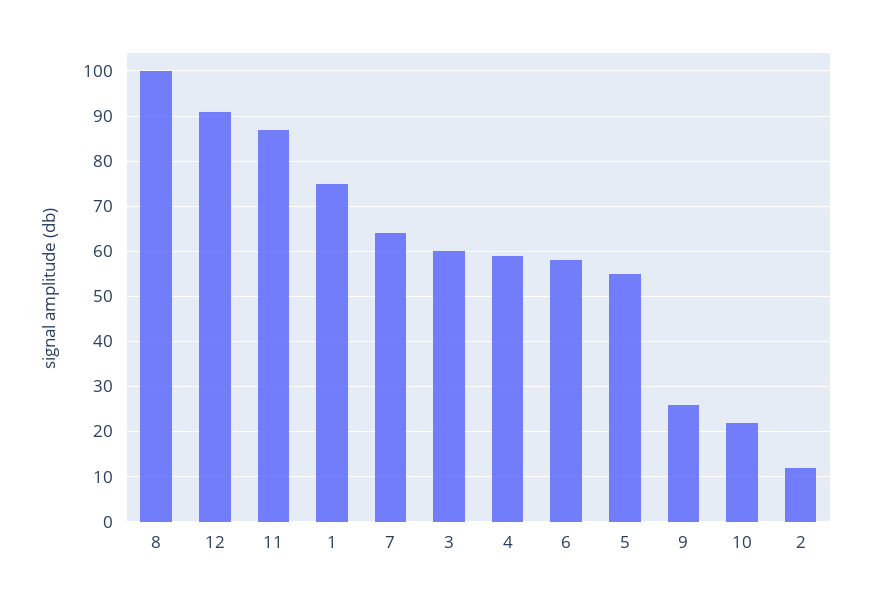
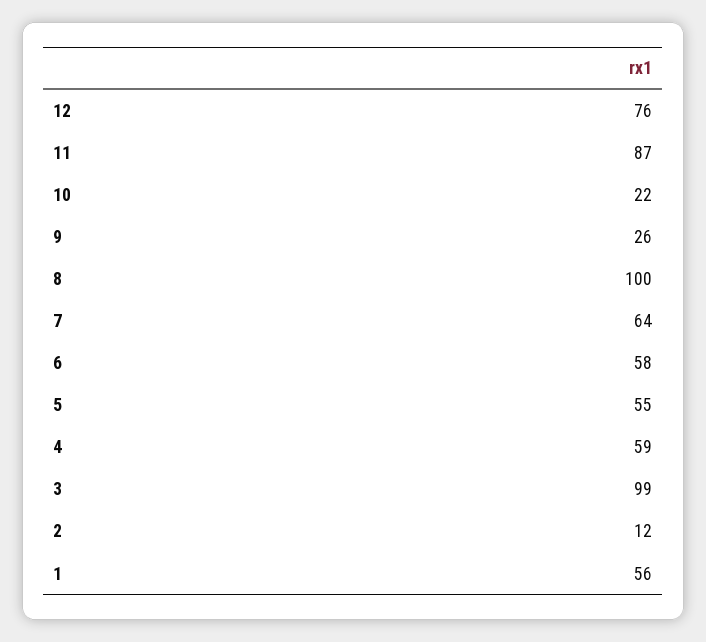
12: 90 -> 76
1: 75 -> 56
3: 60 -> 99

